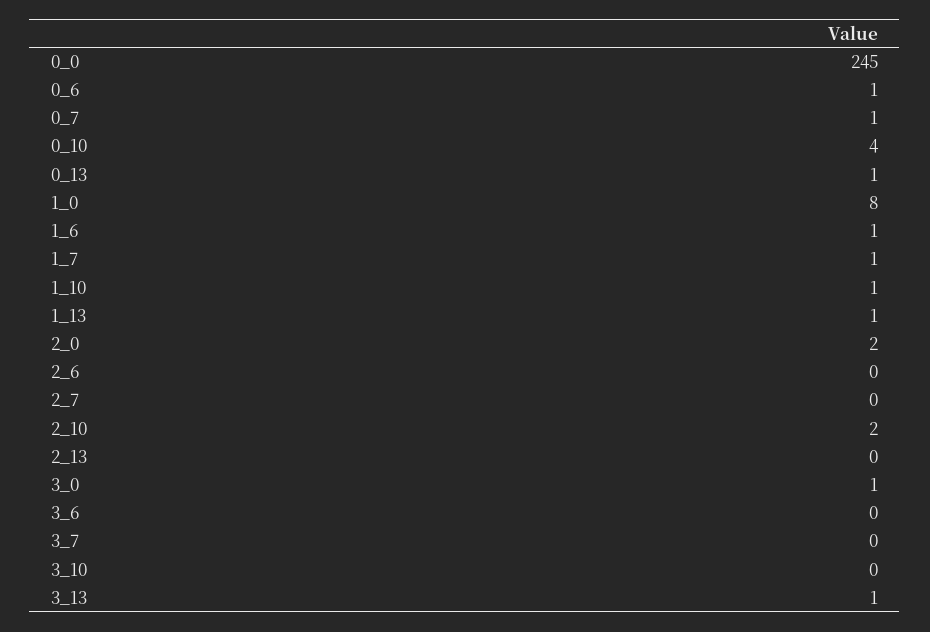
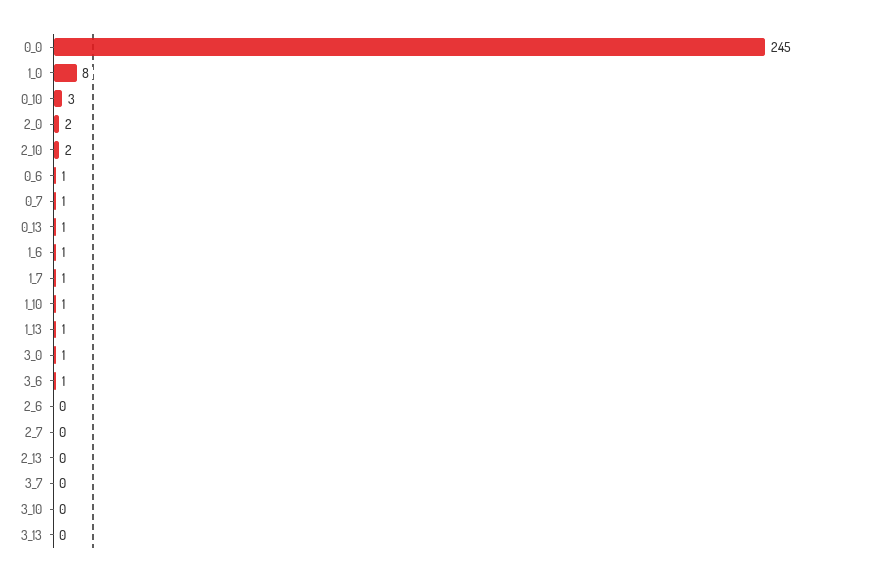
0_10: 4 -> 3
3_6: 0 -> 1
3_13: 1 -> 0

